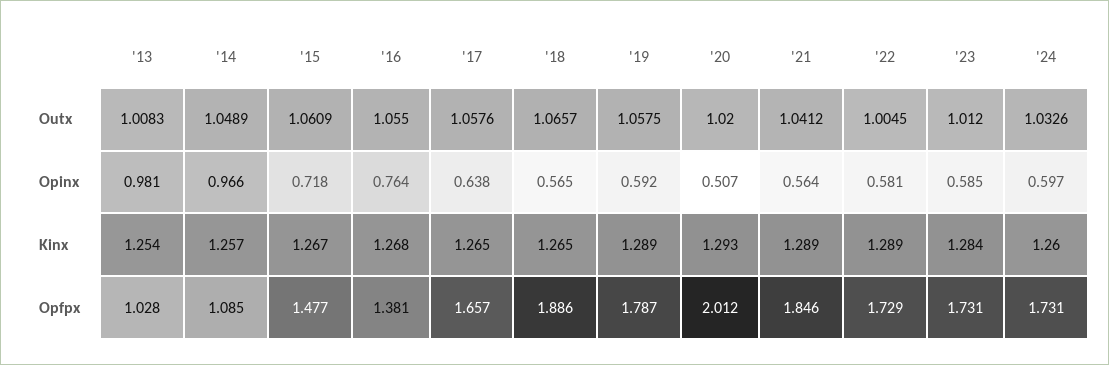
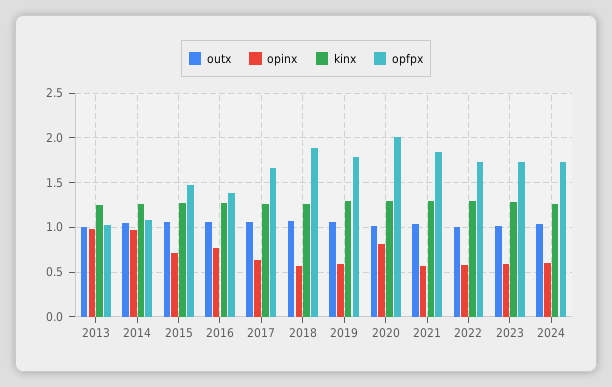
Opinx, '20: 0.507 -> 0.8

